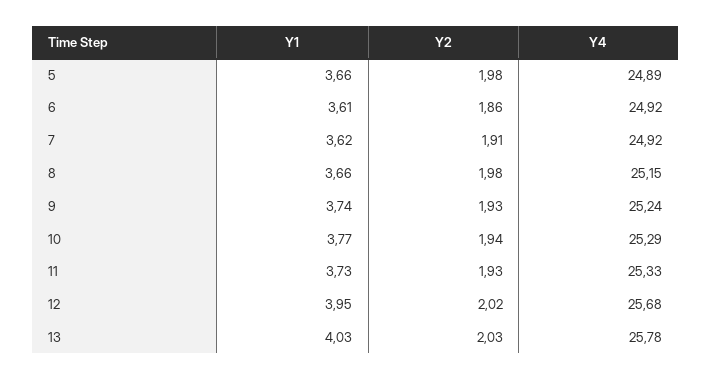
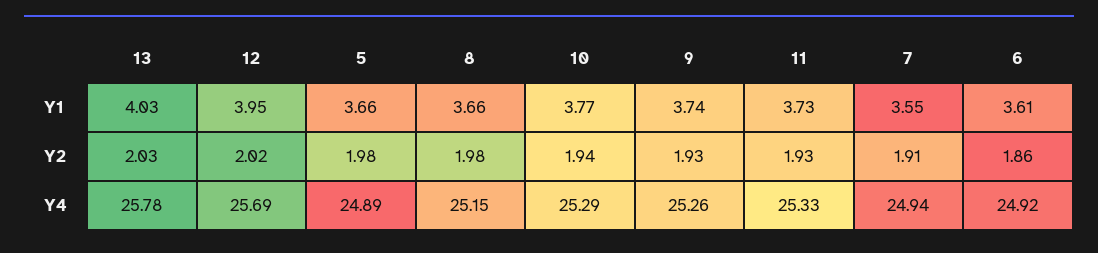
Y1, 7: 3.62 -> 3.55
Y4, 7: 24.92 -> 24.94
Y4, 9: 25.24 -> 25.26
Y4, 12: 25.68 -> 25.69

